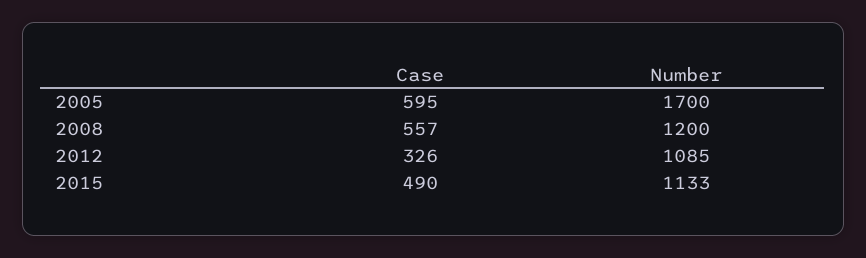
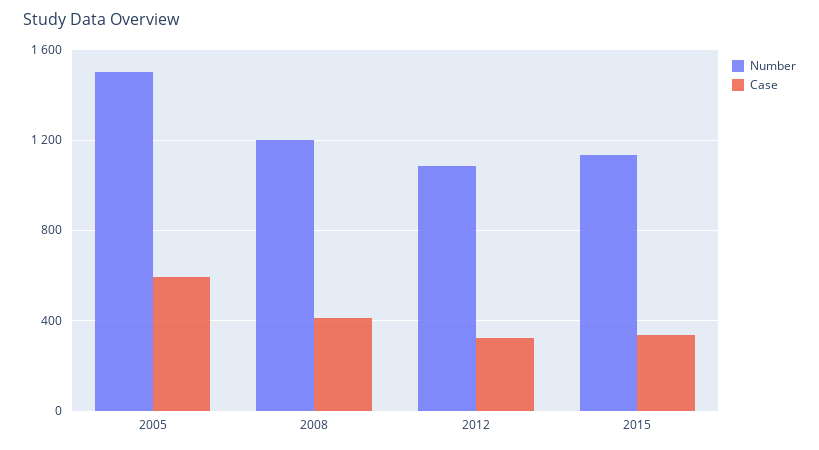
Number, 2005: 1700 -> 1500
Case, 2008: 557 -> 400
Case, 2015: 490 -> 350

